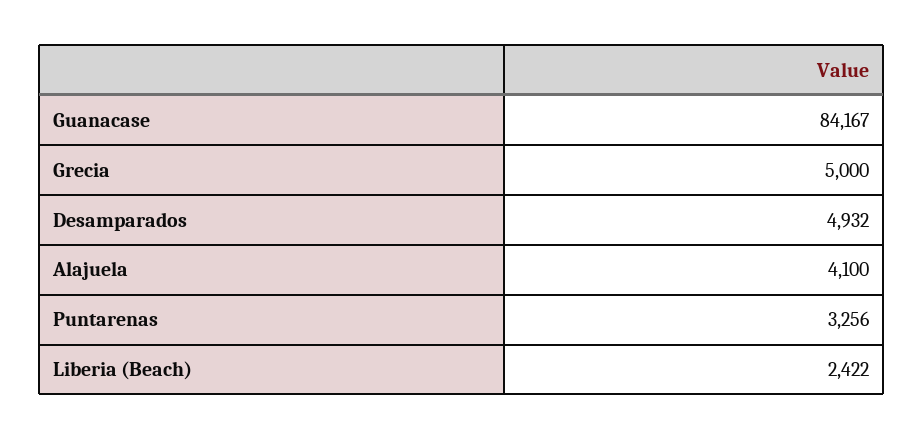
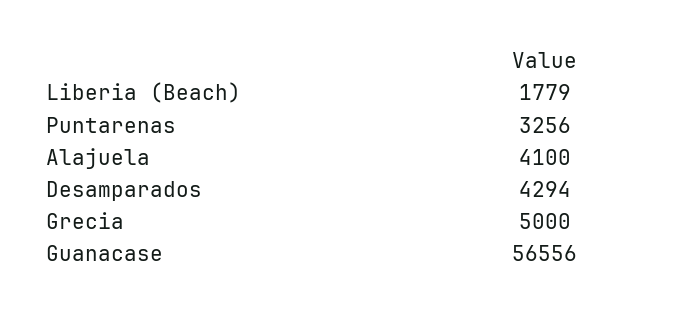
Guanacase: 84167 -> 56556
Desamparados: 4932 -> 4294
Liberia (Beach): 2422 -> 1779

